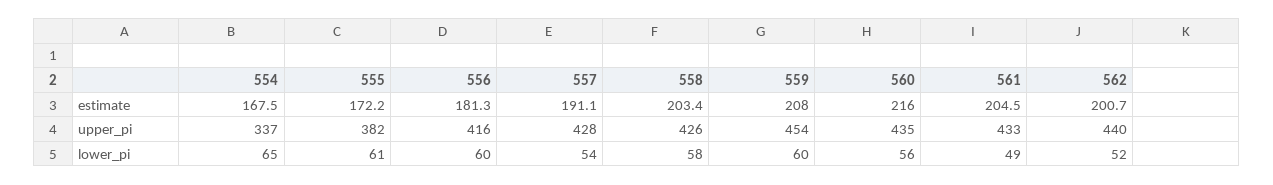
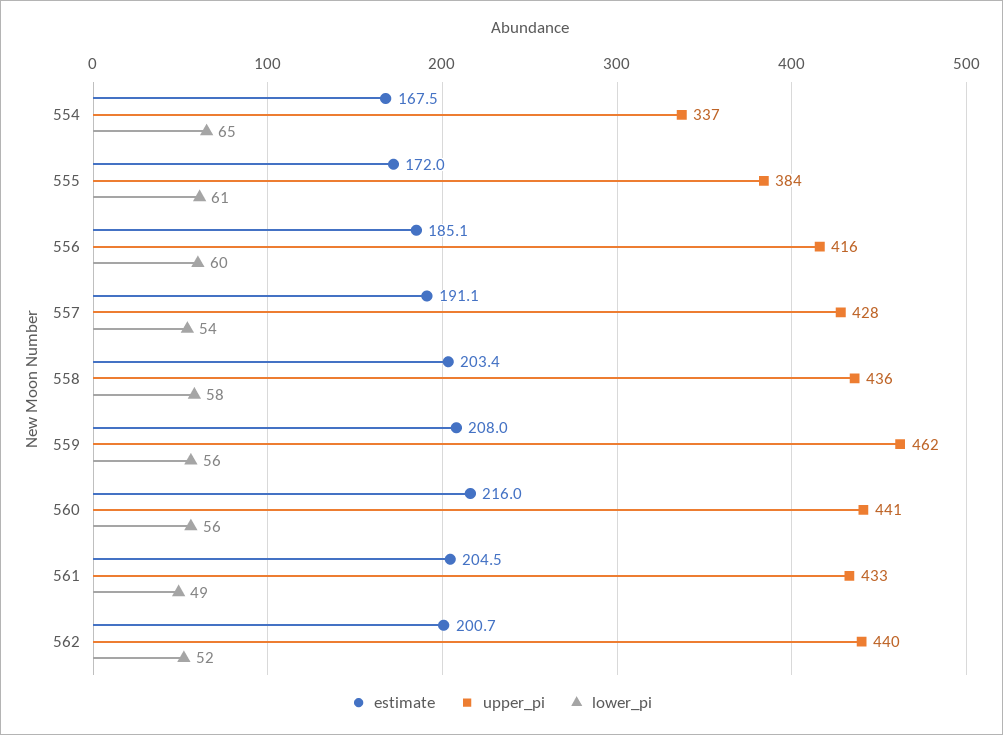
estimate, 555: 172.2 -> 172
estimate, 556: 181.3 -> 185.1
upper_pi, 555: 382 -> 384
upper_pi, 558: 426 -> 436
upper_pi, 559: 454 -> 462
upper_pi, 560: 435 -> 441
lower_pi, 559: 60 -> 56

